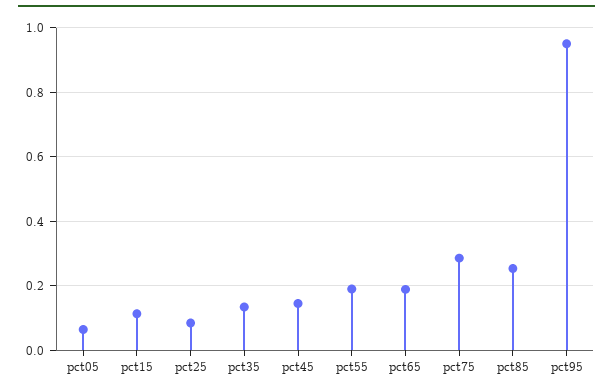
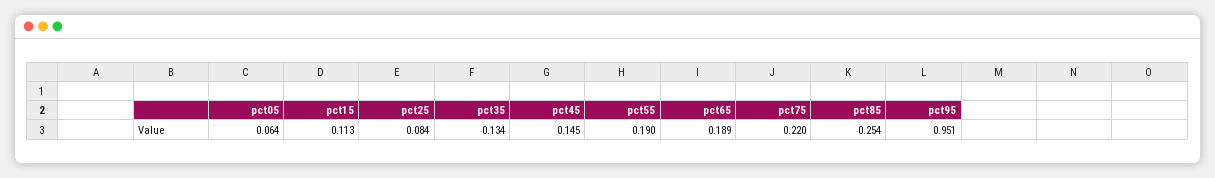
pct75: 0.28 -> 0.22

